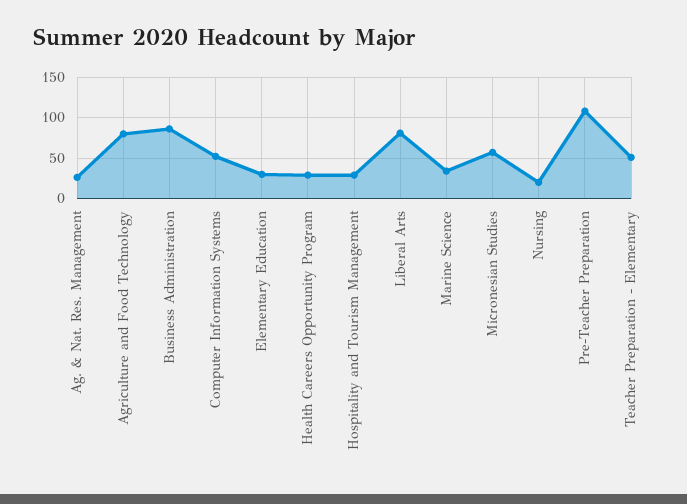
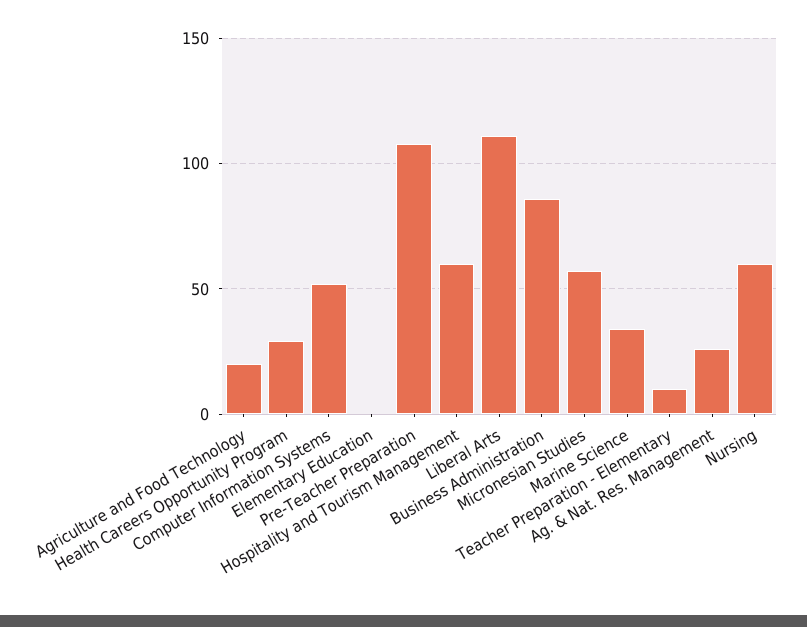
Agriculture and Food Technology: 80 -> 20
Elementary Education: 30 -> 0
Hospitality and Tourism Management: 30 -> 60
Liberal Arts: 80 -> 110
Nursing: 20 -> 60
Teacher Preparation - Elementary: 50 -> 10

